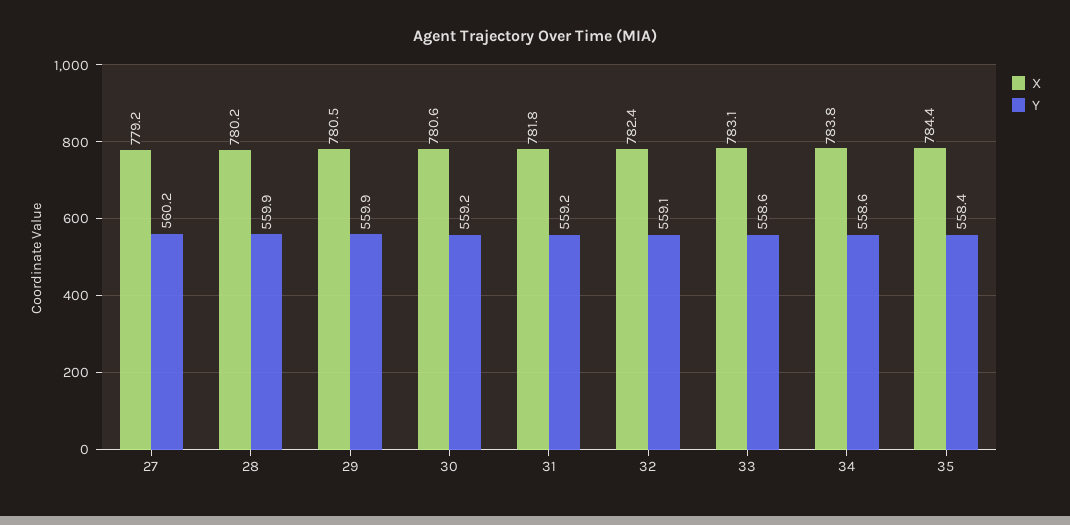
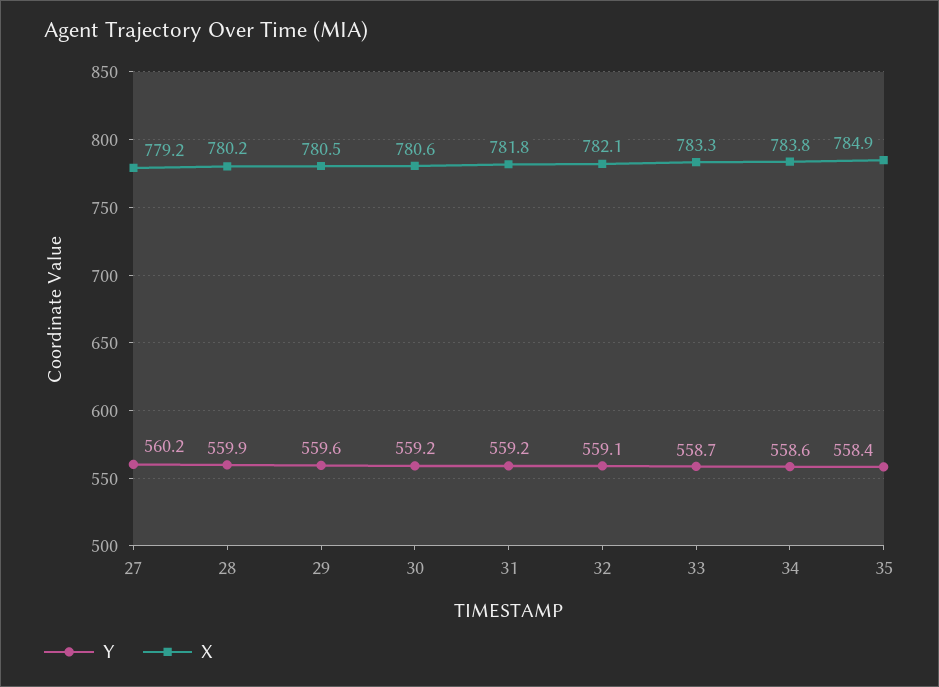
Y, 29: 559.9 -> 559.6
X, 32: 782.4 -> 782.1
X, 33: 783.1 -> 783.3
Y, 33: 558.6 -> 558.7
X, 35: 784.4 -> 784.9

